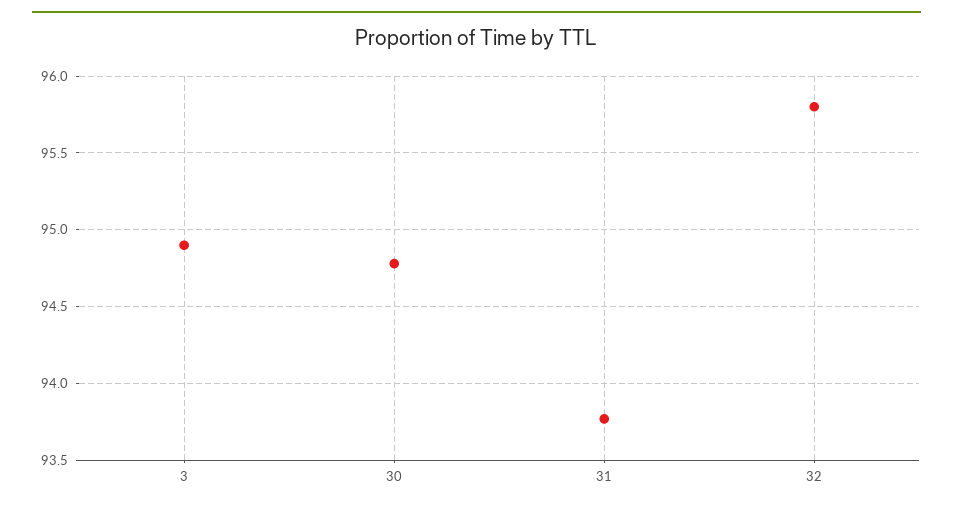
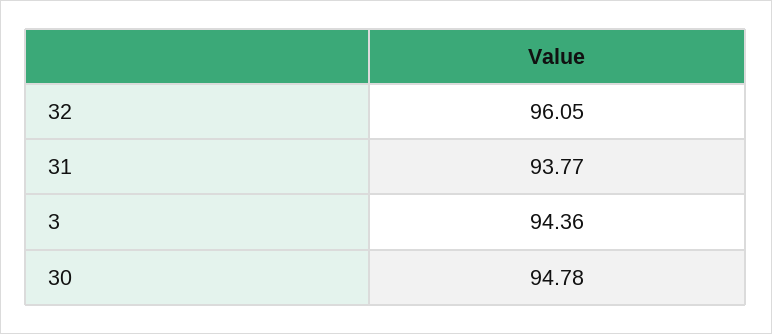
3: 94.9 -> 94.36
32: 95.8 -> 96.05

